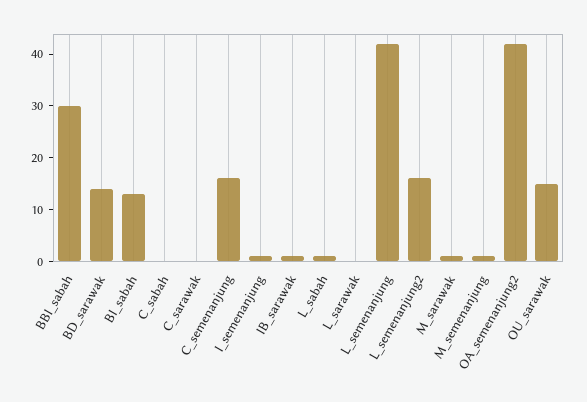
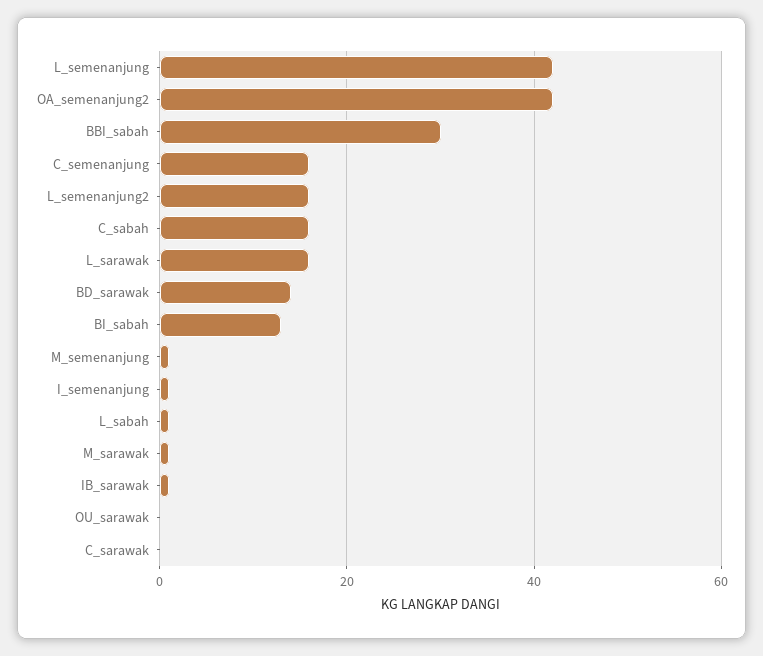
C_sabah: 0 -> 15
L_sarawak: 0 -> 15
OU_sarawak: 15 -> 0

